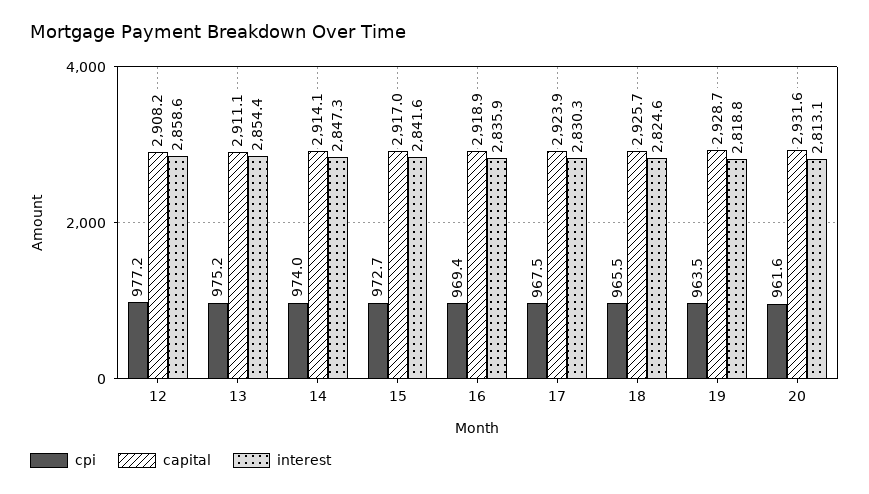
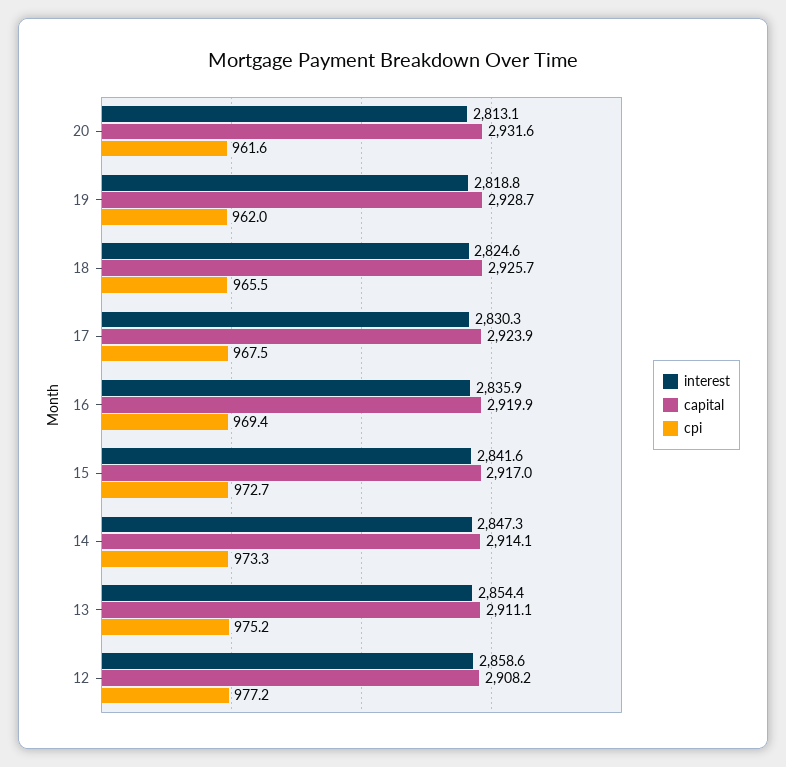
cpi, 14: 974 -> 973.3
capital, 16: 2918.9 -> 2919.9
cpi, 19: 963.5 -> 962

